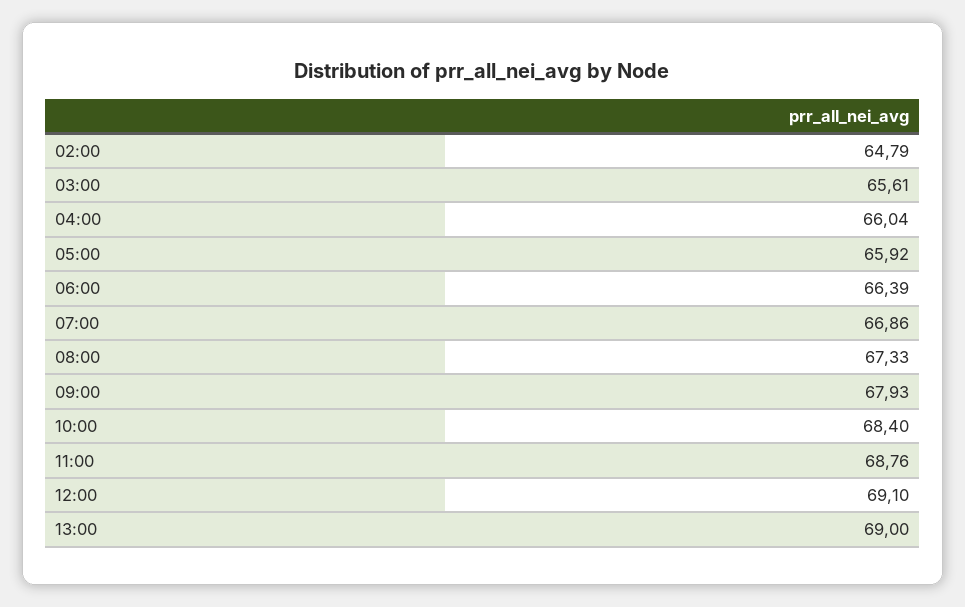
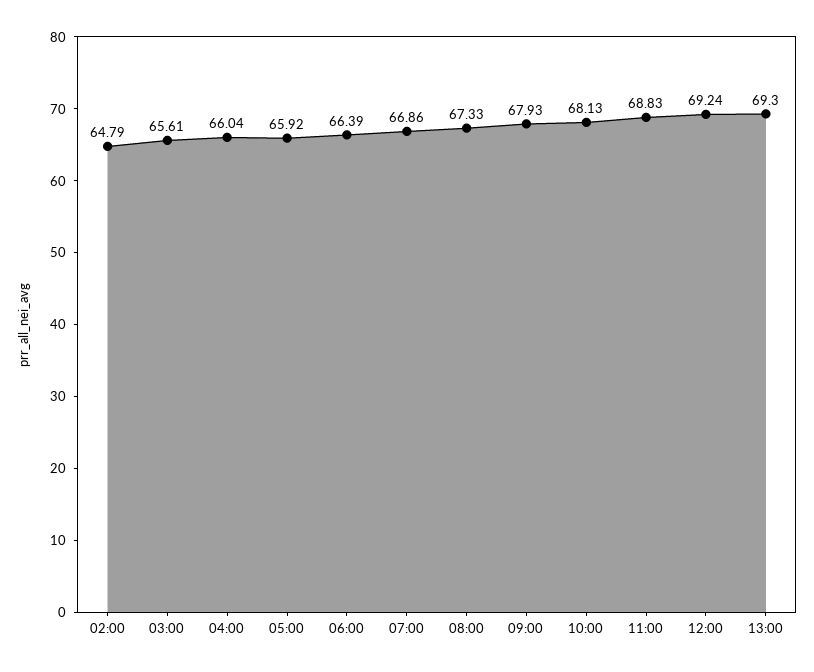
10:00: 68.4 -> 68.13
11:00: 68.76 -> 68.83
12:00: 69.1 -> 69.24
13:00: 69 -> 69.3

